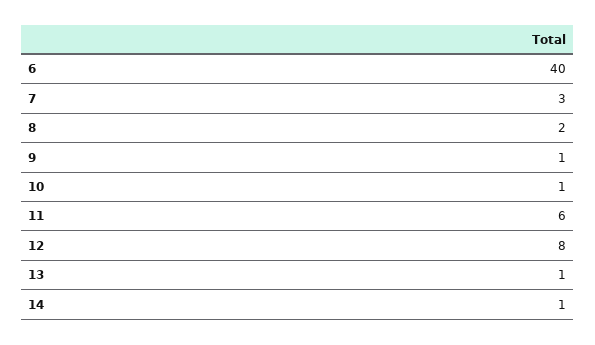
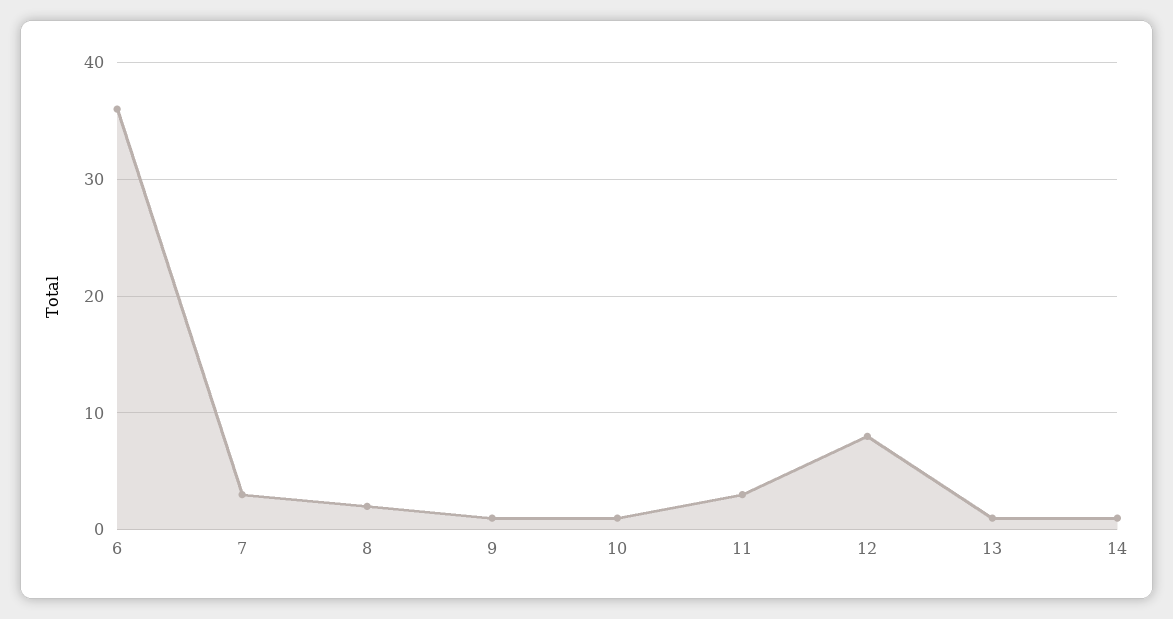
6: 40 -> 36
11: 6 -> 3

